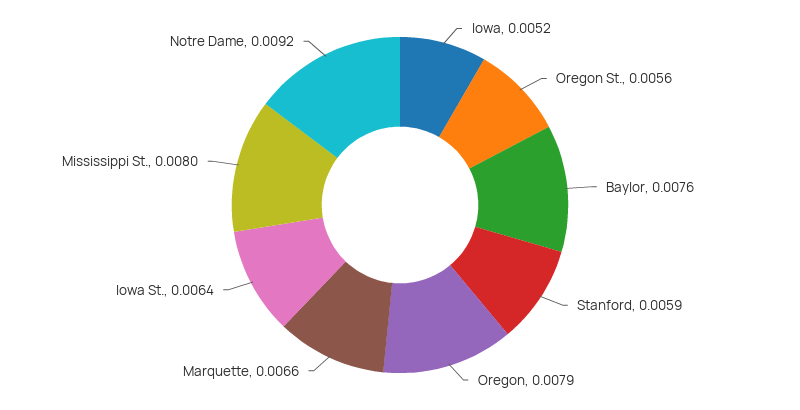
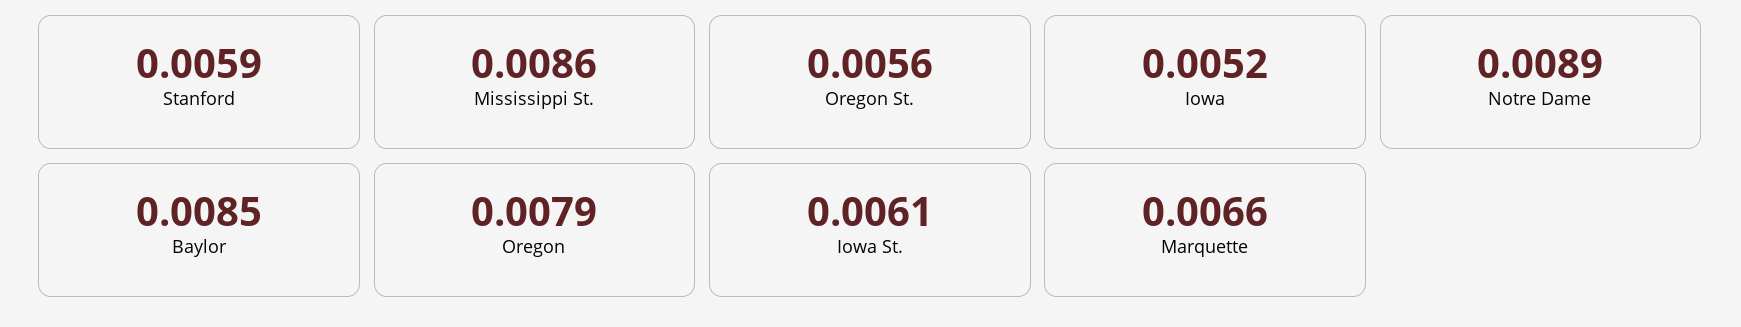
Baylor: 0.0076 -> 0.0085
Iowa St.: 0.0064 -> 0.0061
Mississippi St.: 0.008 -> 0.0086
Notre Dame: 0.0092 -> 0.0089

